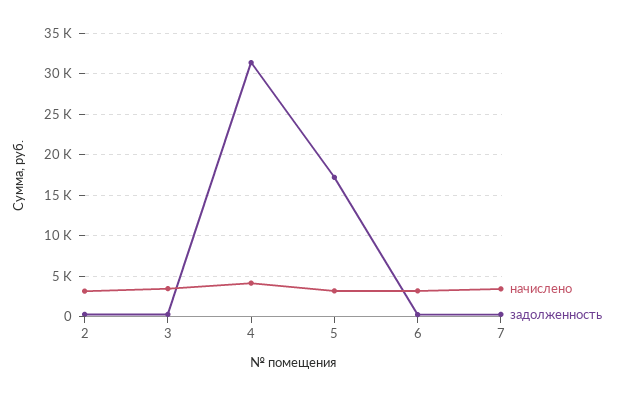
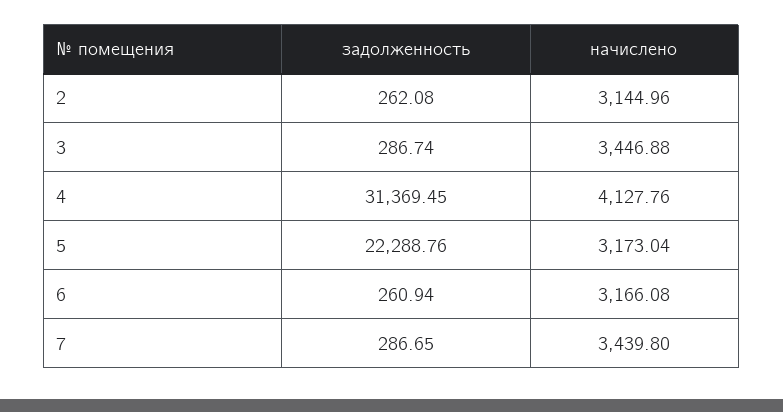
задолженность, 5: 17000 -> 22288.76

